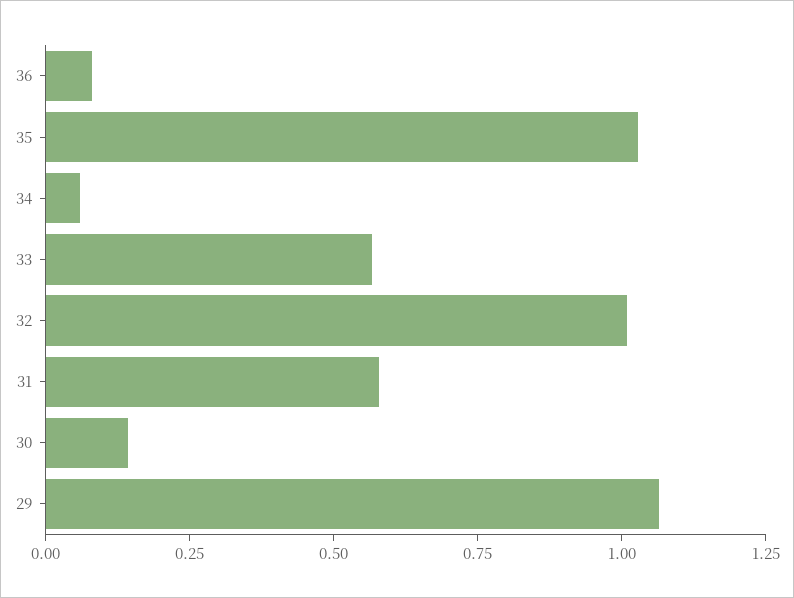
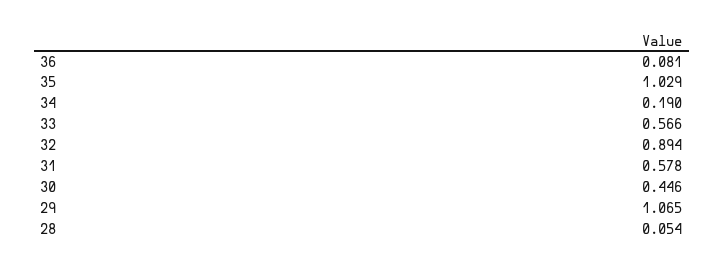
34: 0.05 -> 0.19
32: 1 -> 0.894
30: 0.15 -> 0.446
28: none -> 0.054

